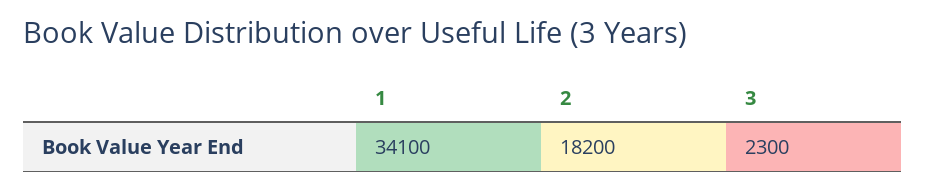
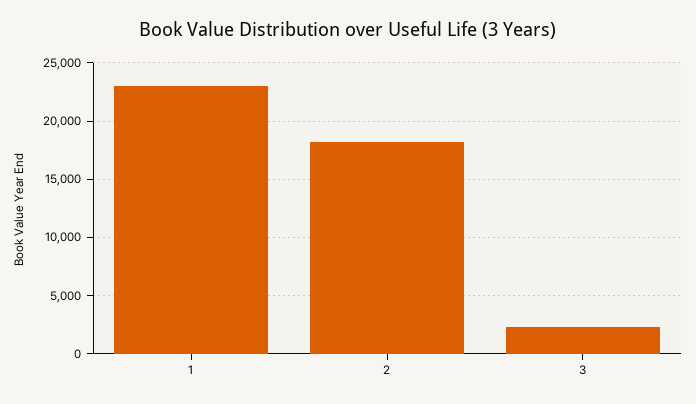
1: 34100 -> 23000

